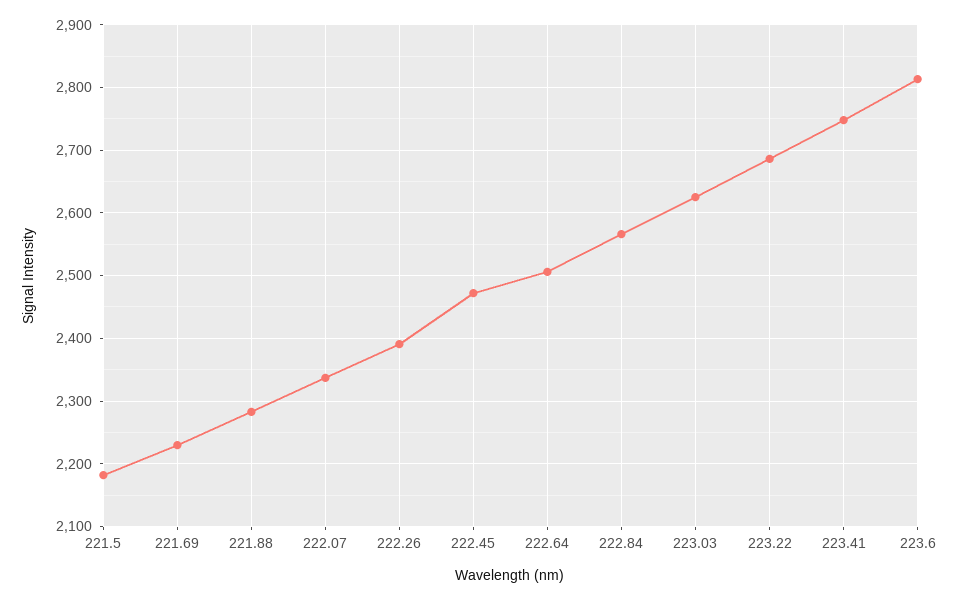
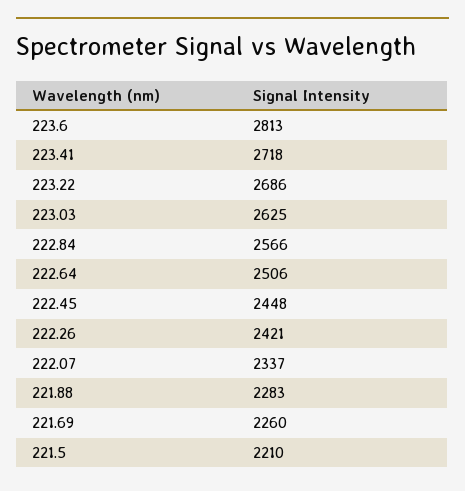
221.5: 2180 -> 2210
221.69: 2230 -> 2260
222.26: 2390 -> 2421
222.45: 2470 -> 2448
223.41: 2750 -> 2718

